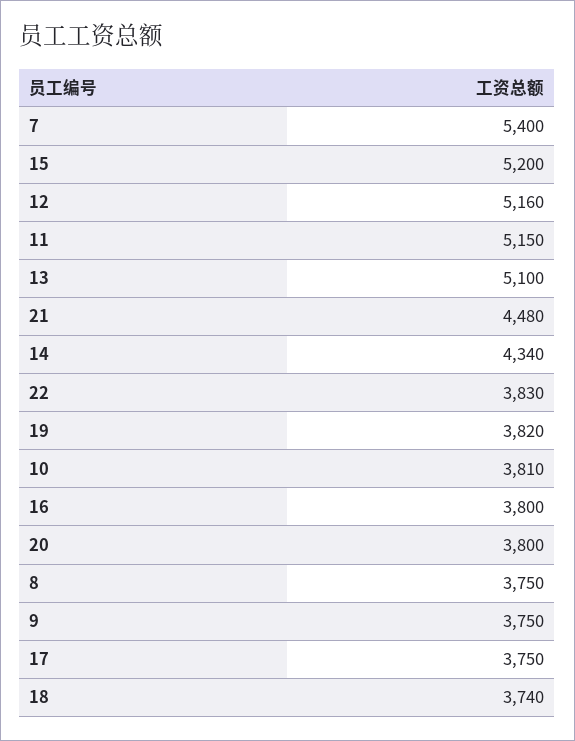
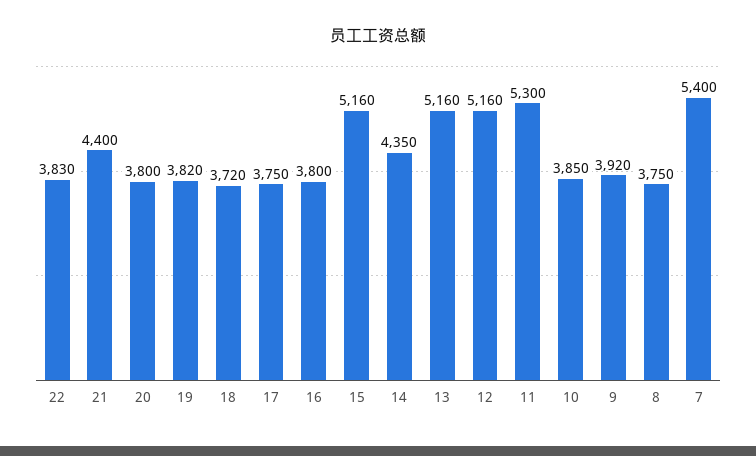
15: 5200 -> 5160
11: 5150 -> 5300
13: 5100 -> 5160
21: 4480 -> 4400
14: 4340 -> 4350
10: 3810 -> 3850
9: 3750 -> 3920
18: 3740 -> 3720

